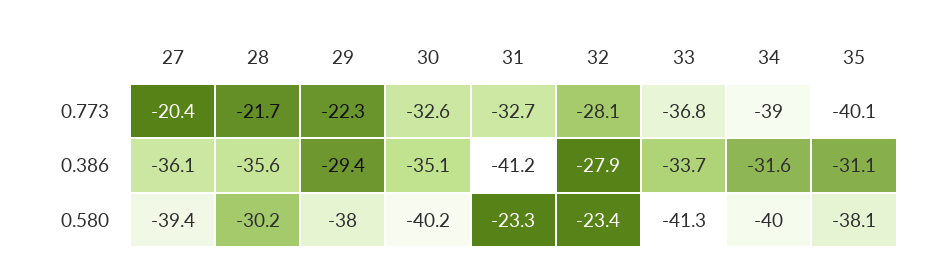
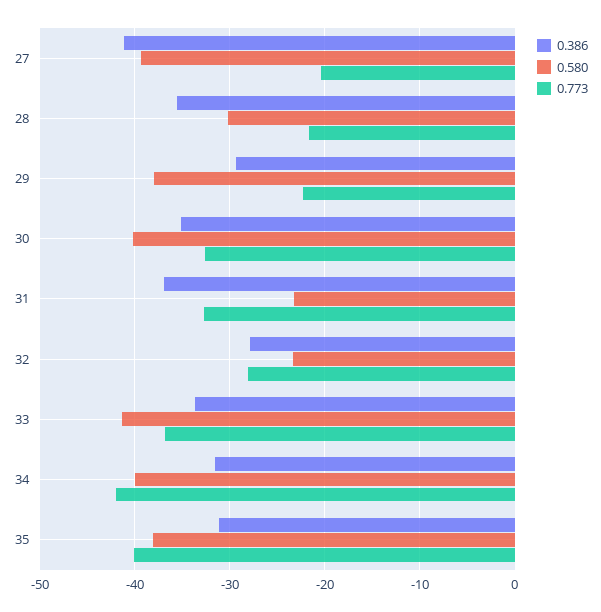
0.773, 34: -39 -> -42
0.386, 27: -36.1 -> -41
0.386, 31: -41.2 -> -37

